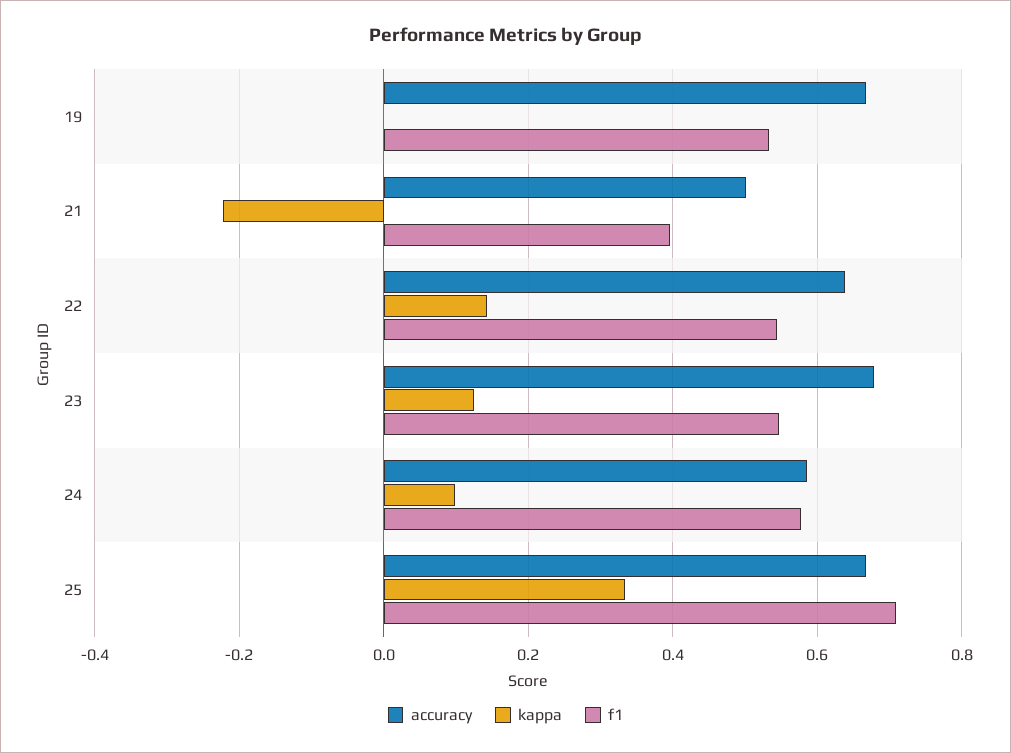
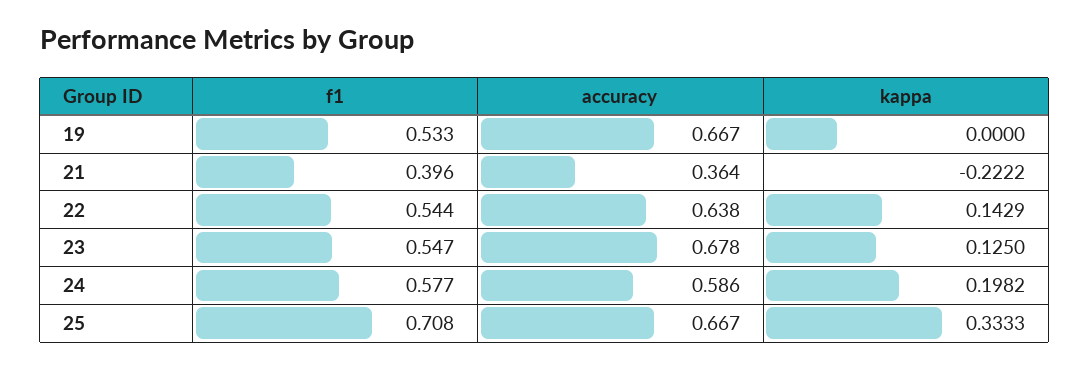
accuracy, 21: 0.5 -> 0.364
kappa, 24: 0.1 -> 0.1982

